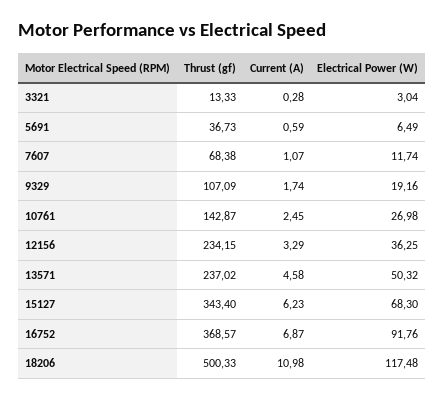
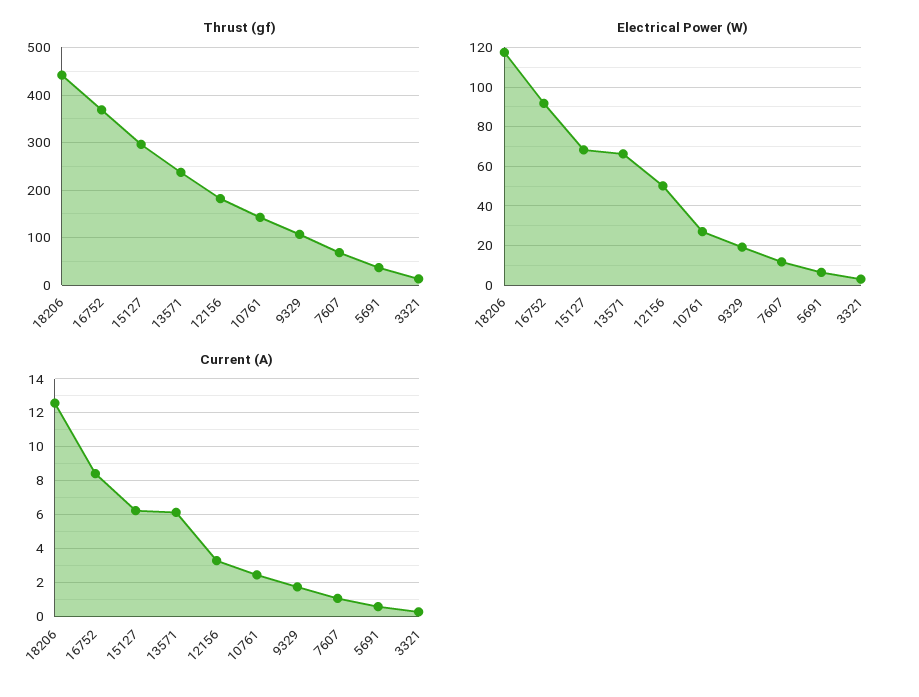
Thrust (gf), 12156: 234.15 -> 180
Electrical Power (W), 12156: 36.25 -> 50
Current (A), 13571: 4.58 -> 6
Electrical Power (W), 13571: 50.32 -> 65
Thrust (gf), 15127: 343.4 -> 300
Current (A), 16752: 6.87 -> 8.5
Thrust (gf), 18206: 500.33 -> 440
Current (A), 18206: 10.98 -> 12.5

